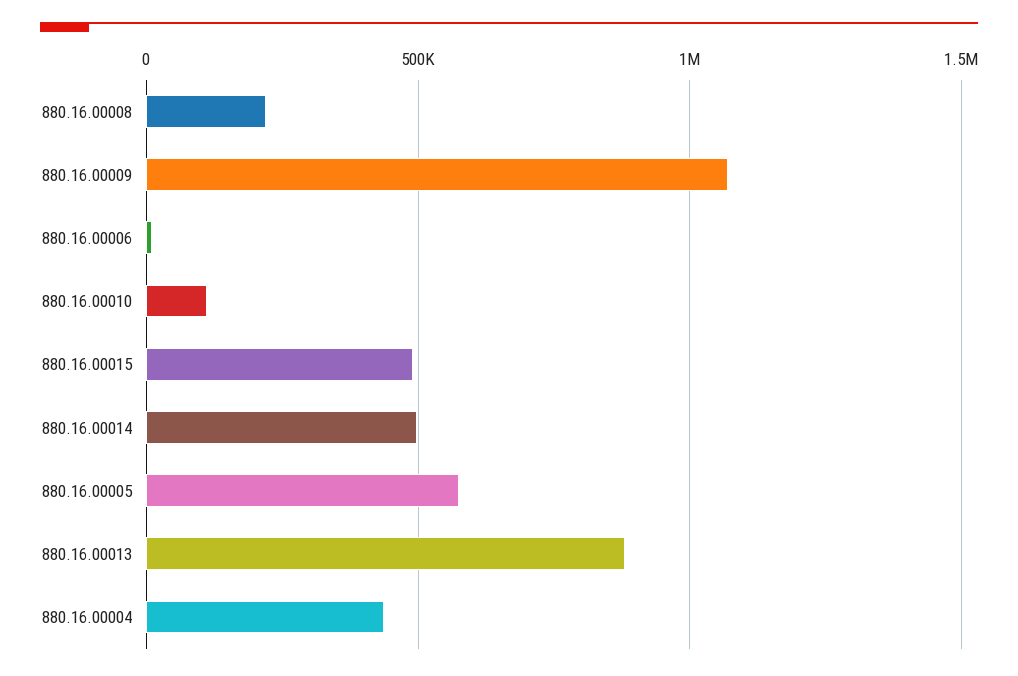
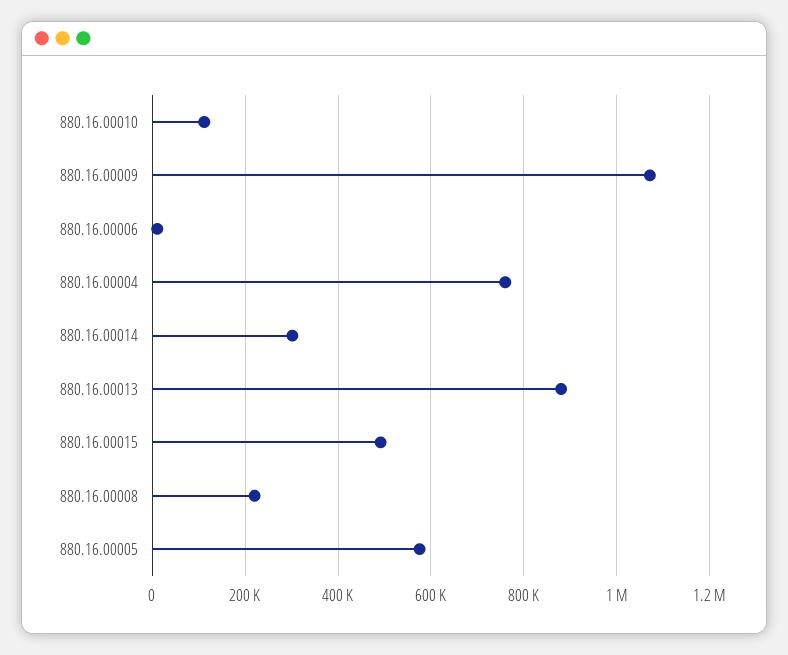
880.16.00014: 500000 -> 300000
880.16.00004: 450000 -> 760000

